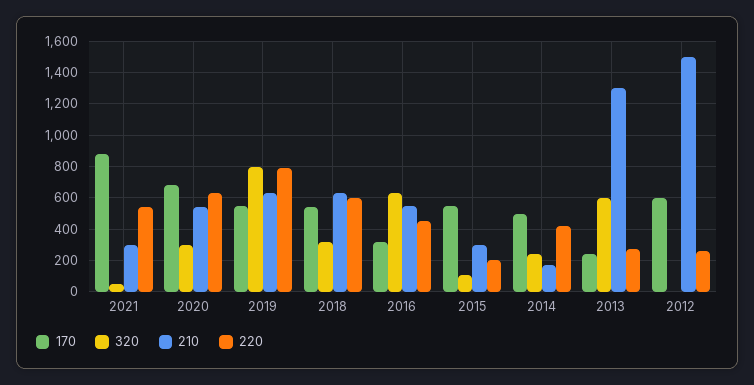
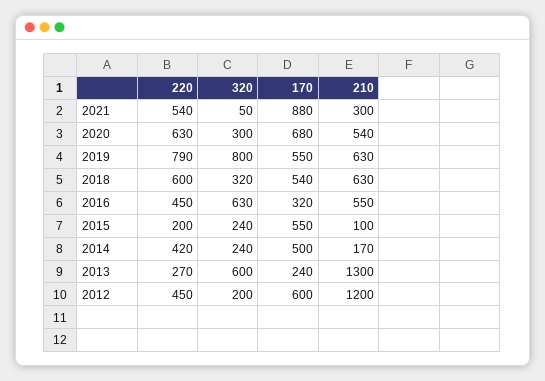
320, 2015: 100 -> 240
210, 2015: 300 -> 100
320, 2012: 0 -> 200
210, 2012: 1500 -> 1200
220, 2012: 250 -> 450

